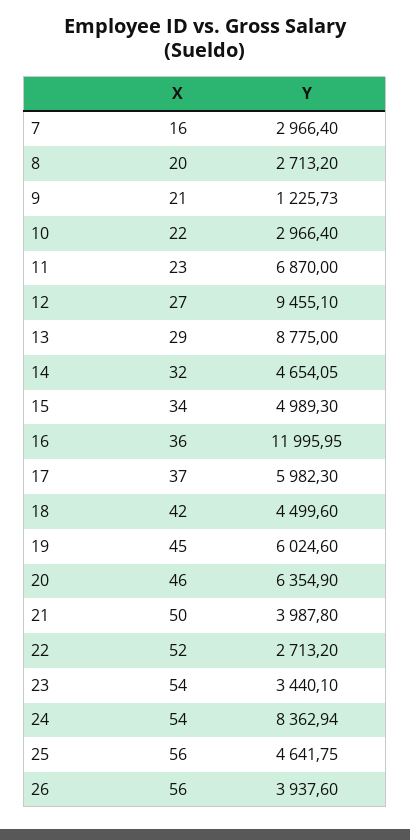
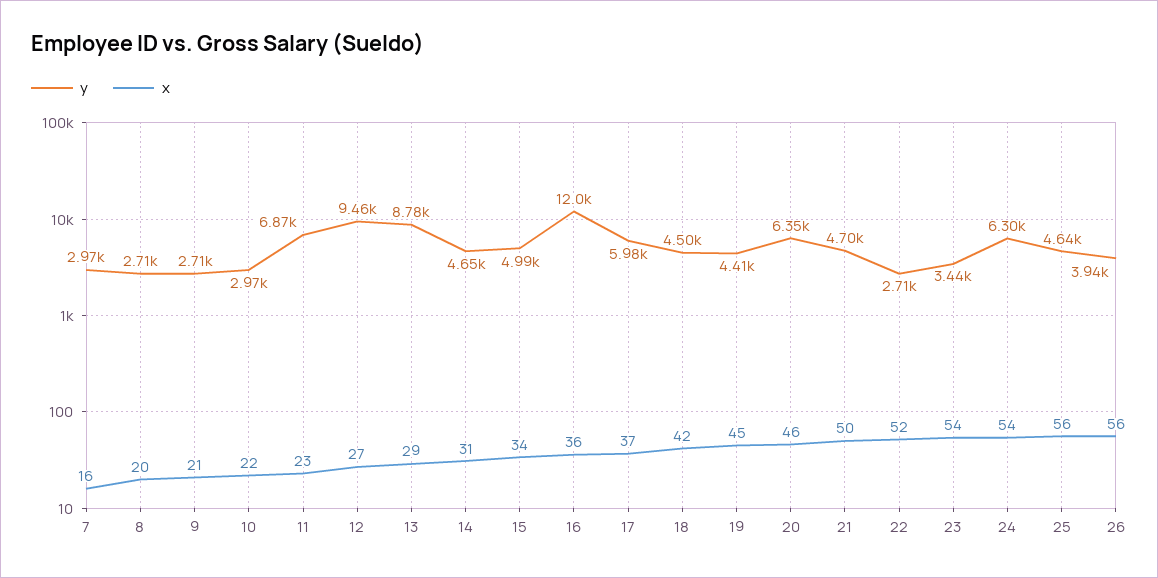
Y, 9: 1225.73 -> 2710
X, 14: 32 -> 31
Y, 19: 6024.6 -> 4410
Y, 21: 3987.8 -> 4700
Y, 24: 8362.94 -> 6300

